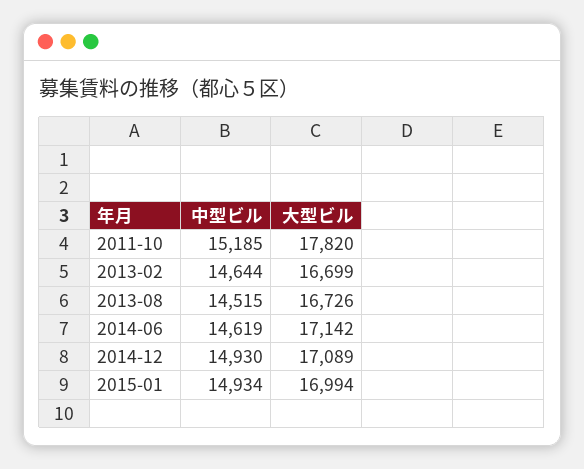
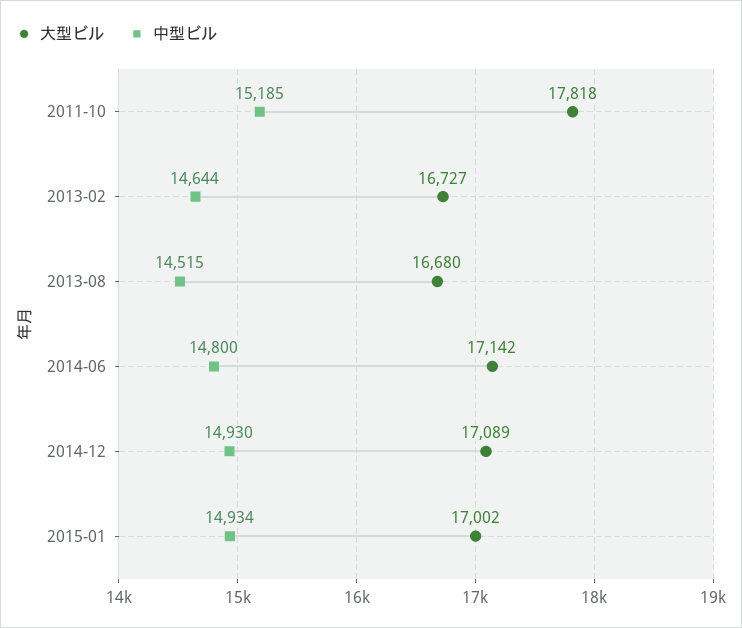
大型ビル, 2011-10: 17820 -> 17818
大型ビル, 2013-02: 16699 -> 16727
大型ビル, 2013-08: 16726 -> 16680
中型ビル, 2014-06: 14619 -> 14800
大型ビル, 2015-01: 16994 -> 17002

